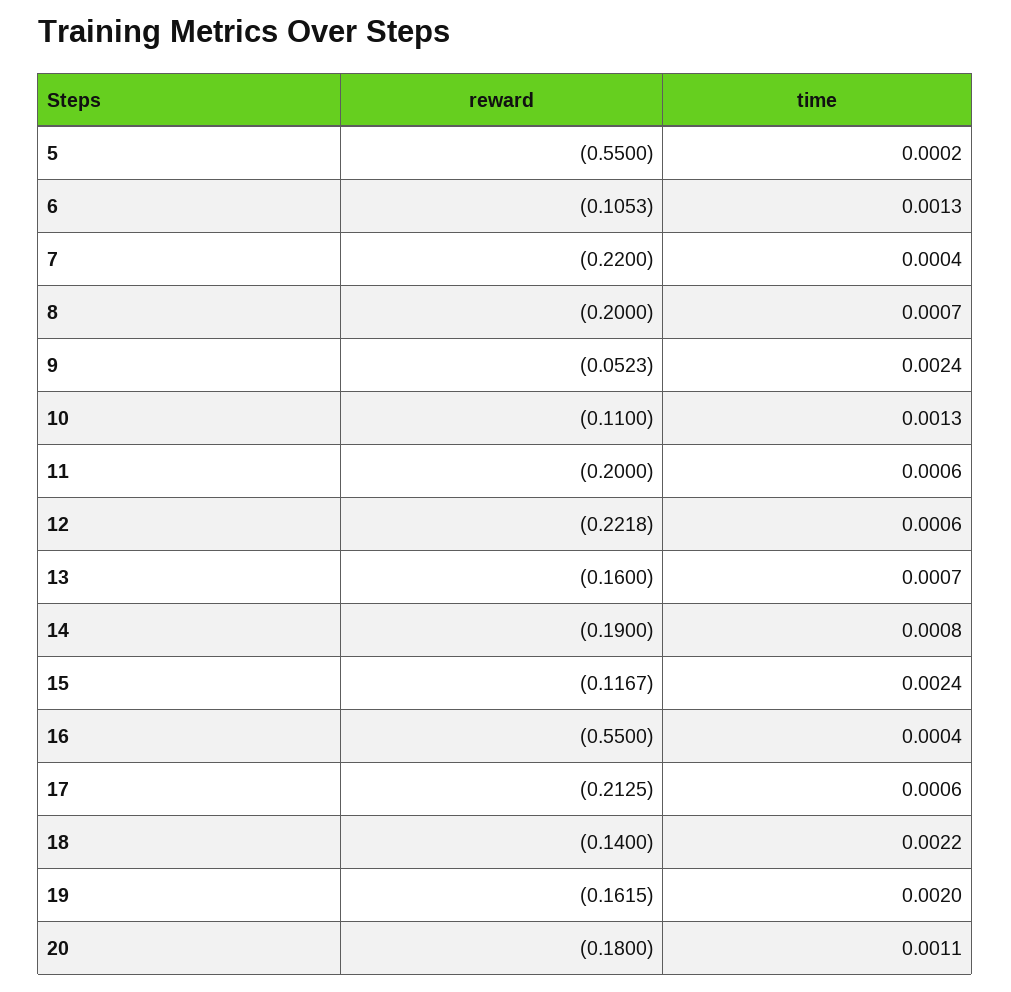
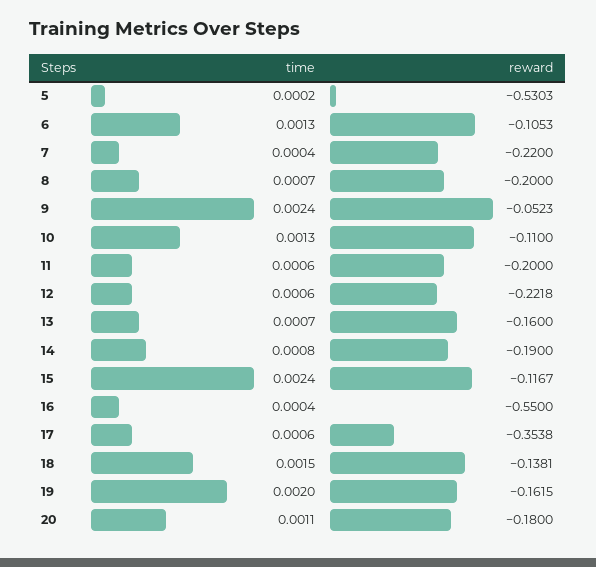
reward, 5: -0.55 -> -0.5303
reward, 17: -0.2125 -> -0.3538
reward, 18: -0.14 -> -0.1381
time, 18: 0.0022 -> 0.0015

